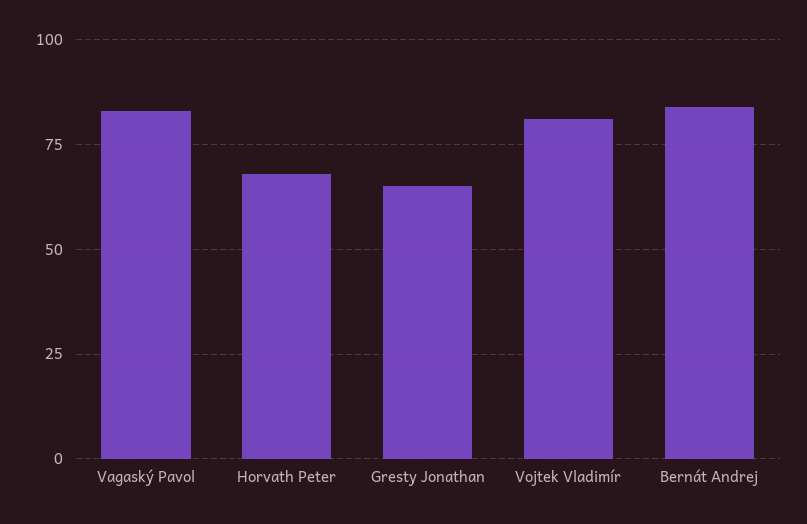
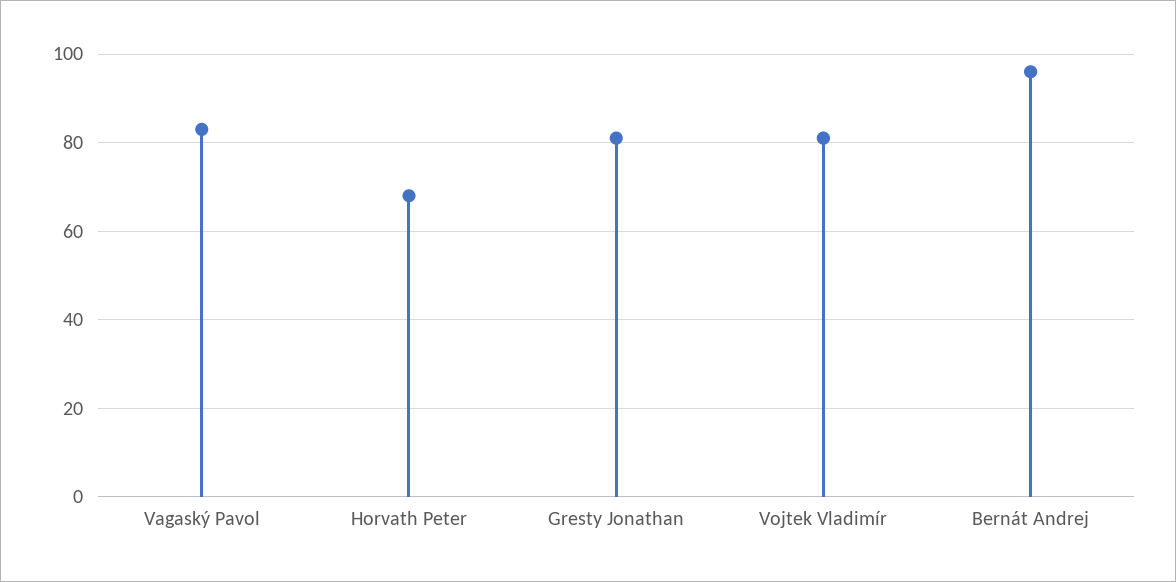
Gresty Jonathan: 65 -> 80
Bernát Andrej: 85 -> 95

